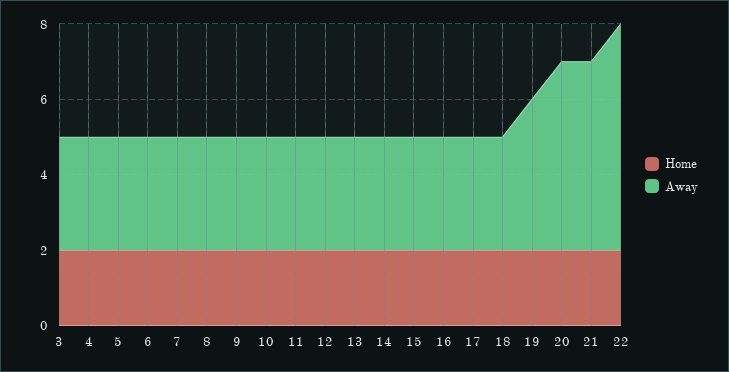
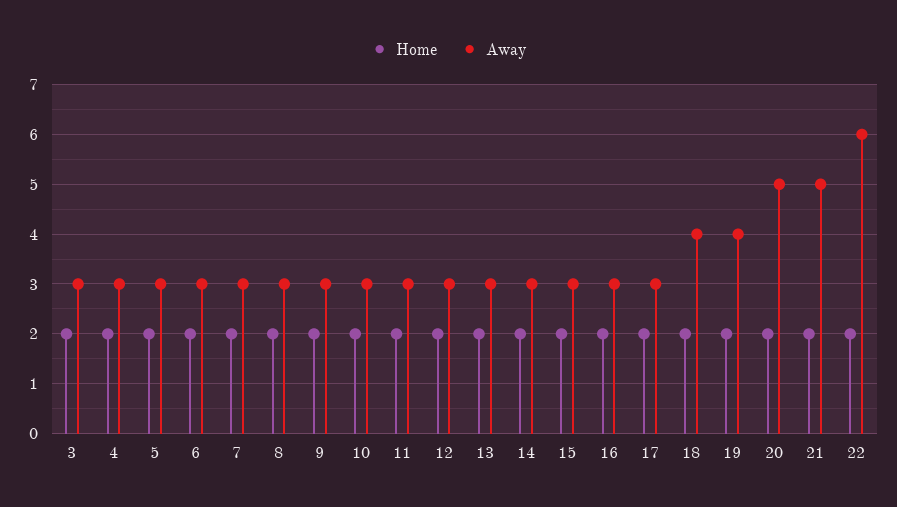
Away, 18: 3 -> 4

